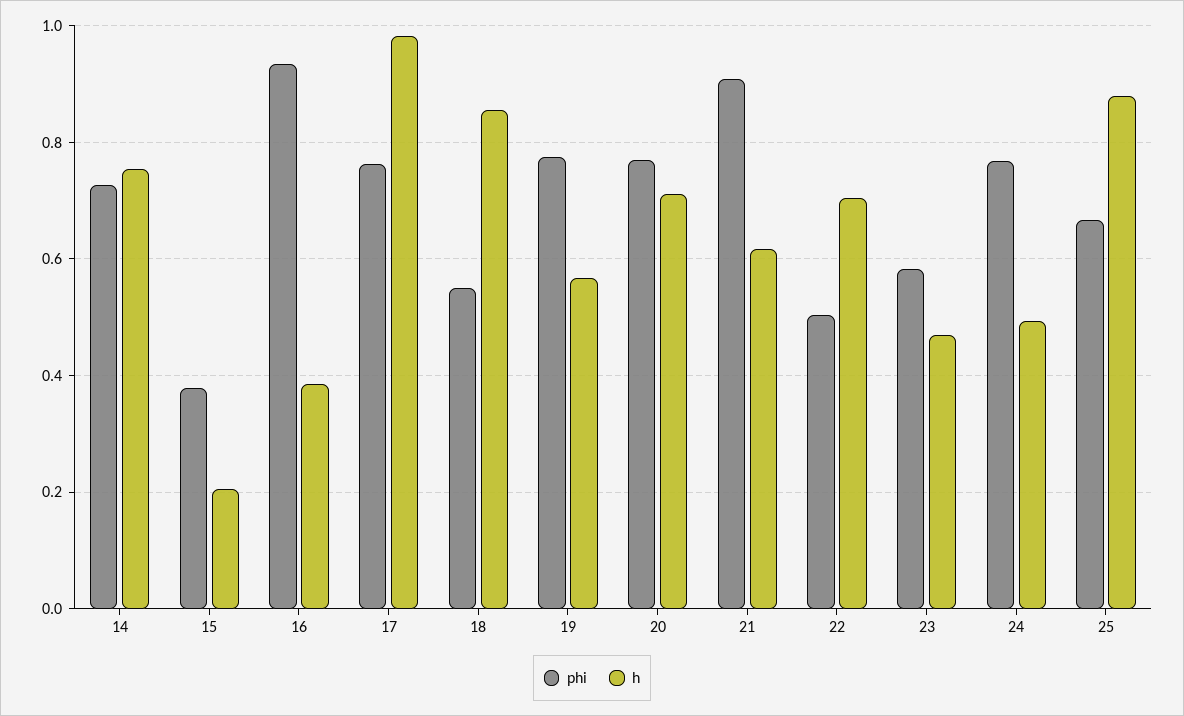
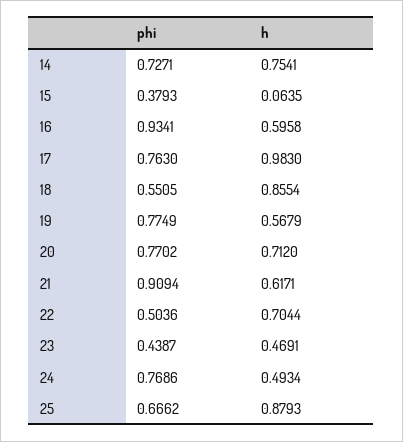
h, 15: 0.2 -> 0.0635
h, 16: 0.38 -> 0.5958
phi, 23: 0.58 -> 0.4387

